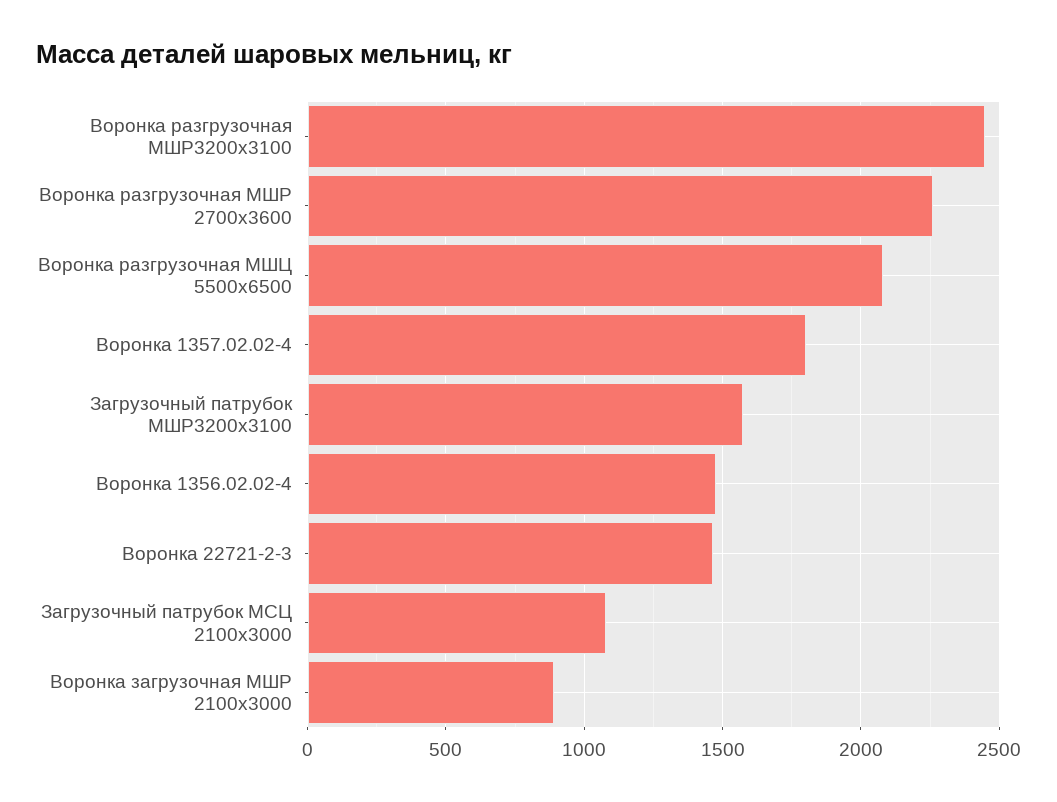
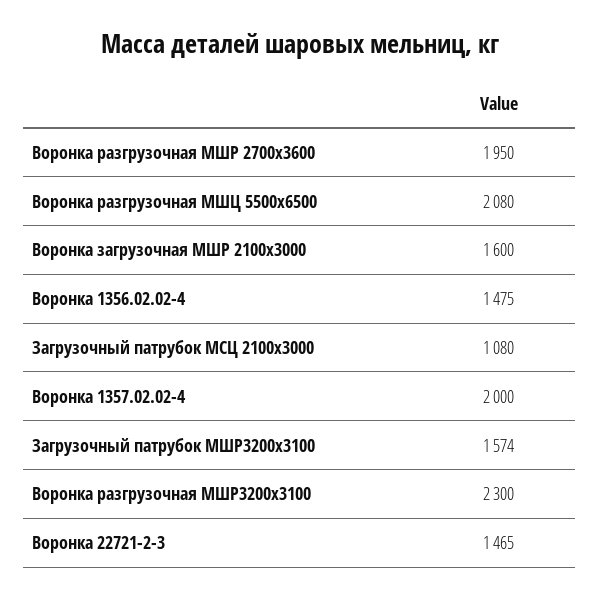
Воронка разгрузочная МШР3200х3100: 2450 -> 2300
Воронка разгрузочная МШР 2700х3600: 2250 -> 1950
Воронка 1357.02.02-4: 1800 -> 2000
Воронка загрузочная МШР 2100х3000: 900 -> 1600

